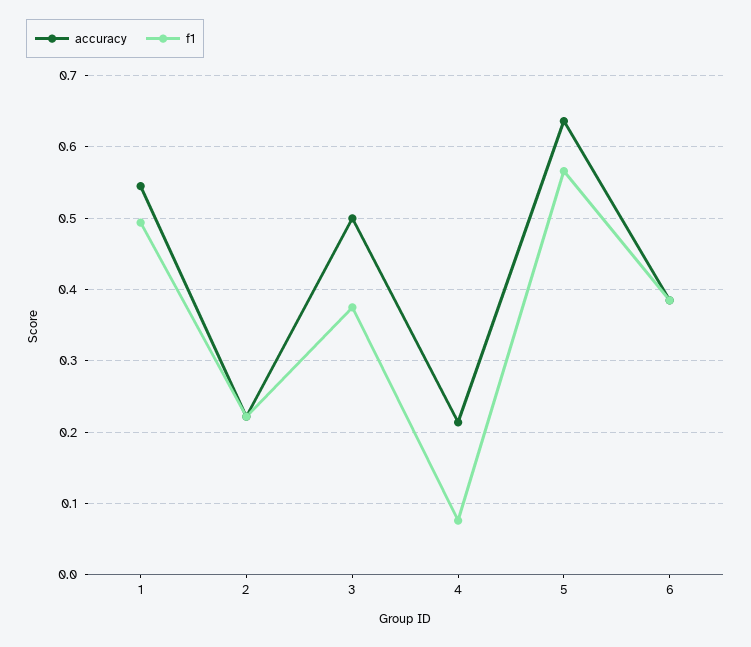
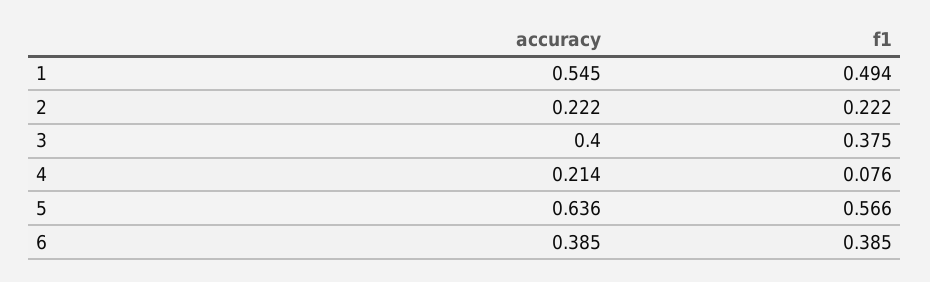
accuracy, 3: 0.5 -> 0.4

